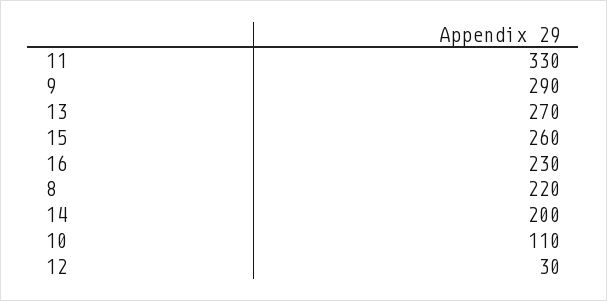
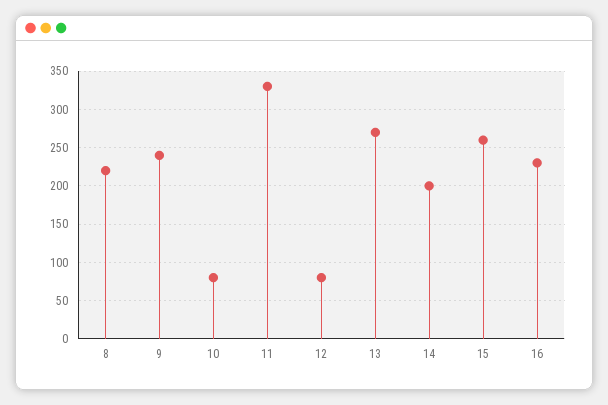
9: 290 -> 240
10: 110 -> 80
12: 30 -> 80

